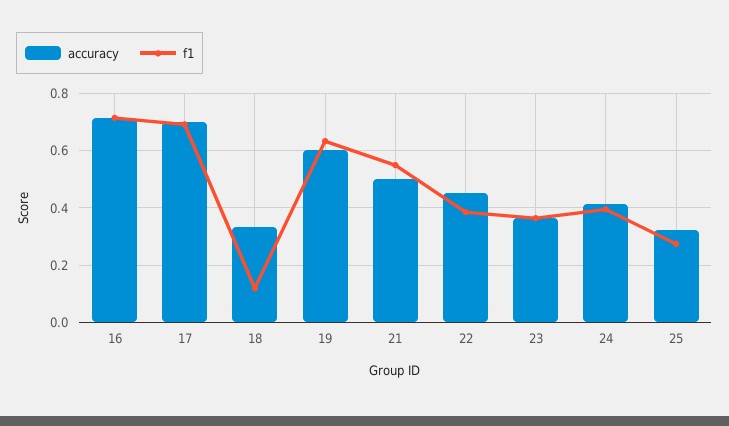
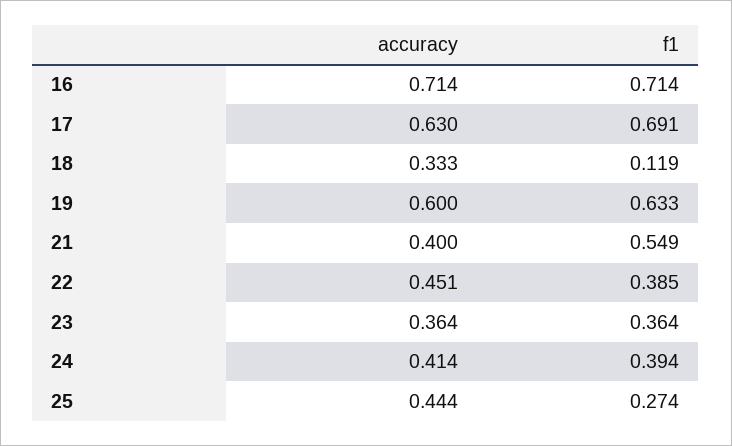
accuracy, 17: 0.7 -> 0.63
accuracy, 21: 0.5 -> 0.4
accuracy, 25: 0.325 -> 0.444

